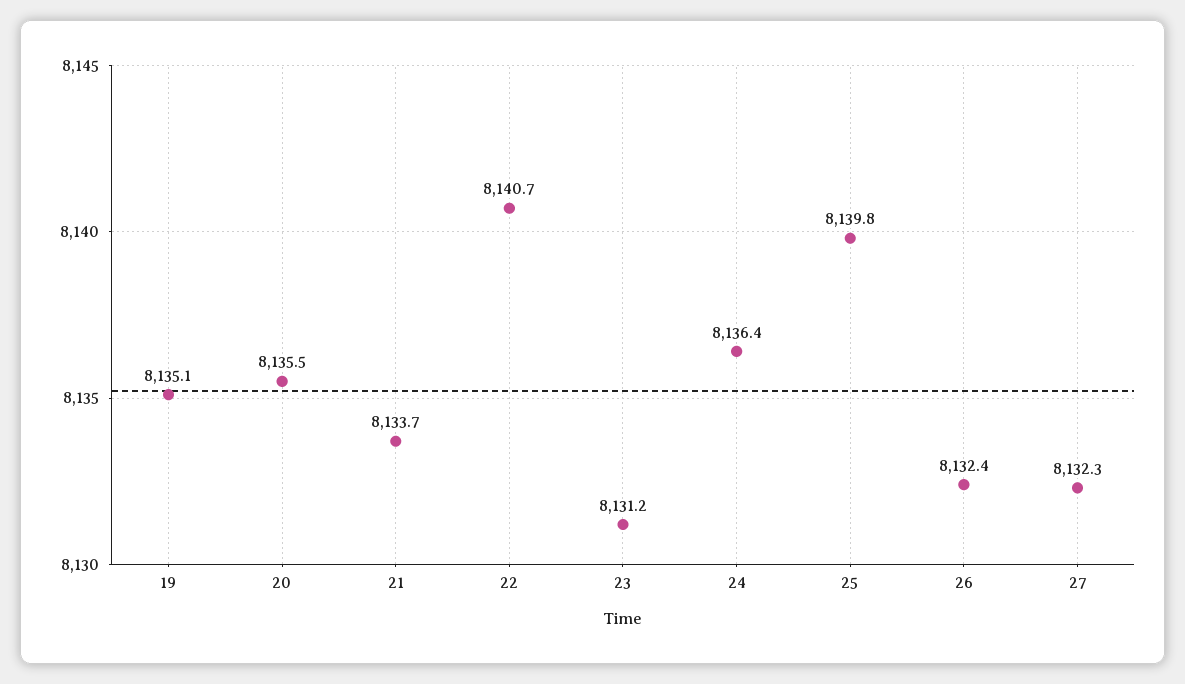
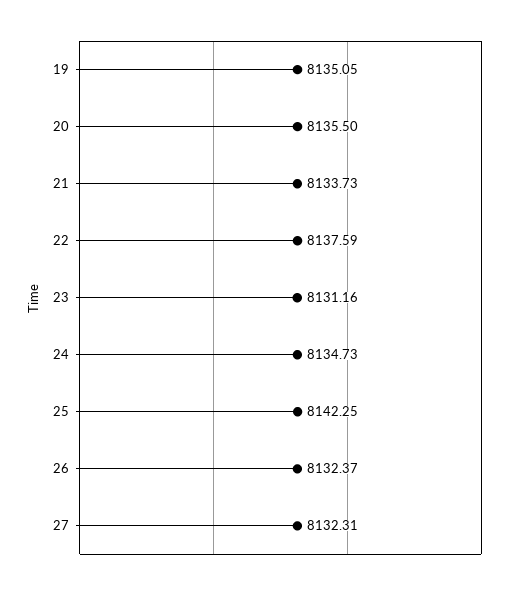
22: 8140.7 -> 8137.59
24: 8136.4 -> 8134.73
25: 8139.8 -> 8142.25

